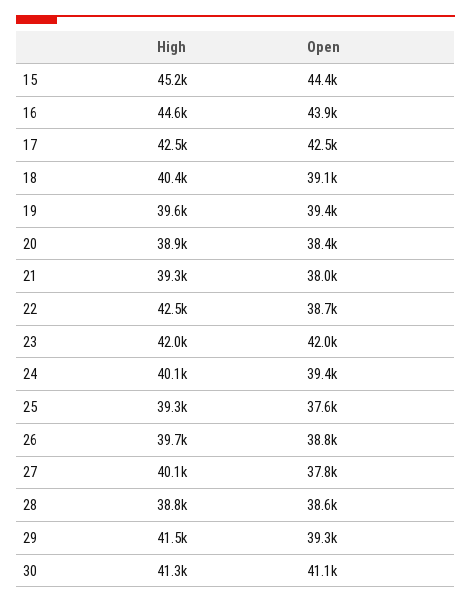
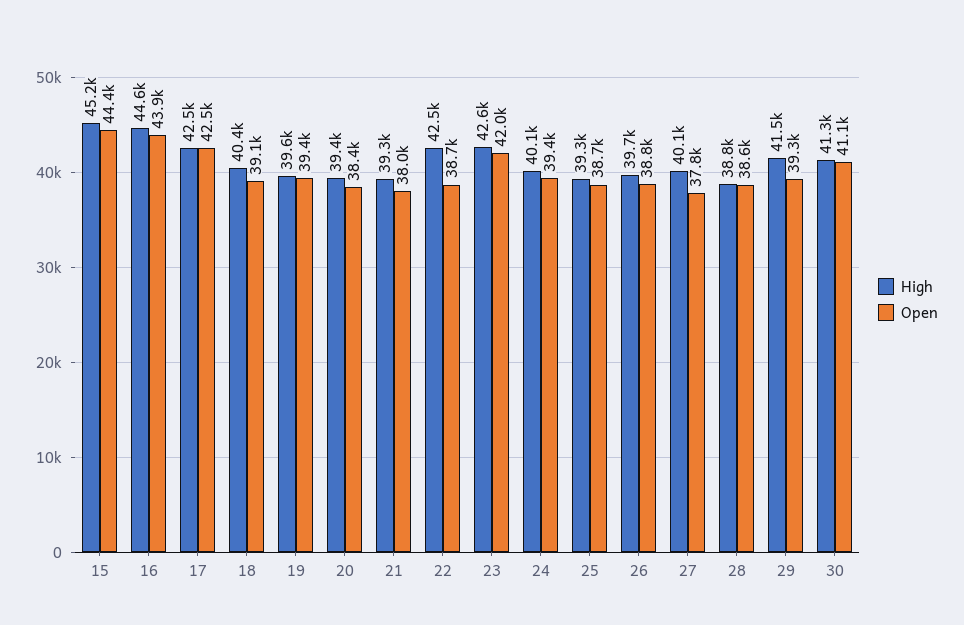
High, 20: 38900 -> 39400
High, 23: 42000 -> 42600
Open, 25: 37600 -> 38700

